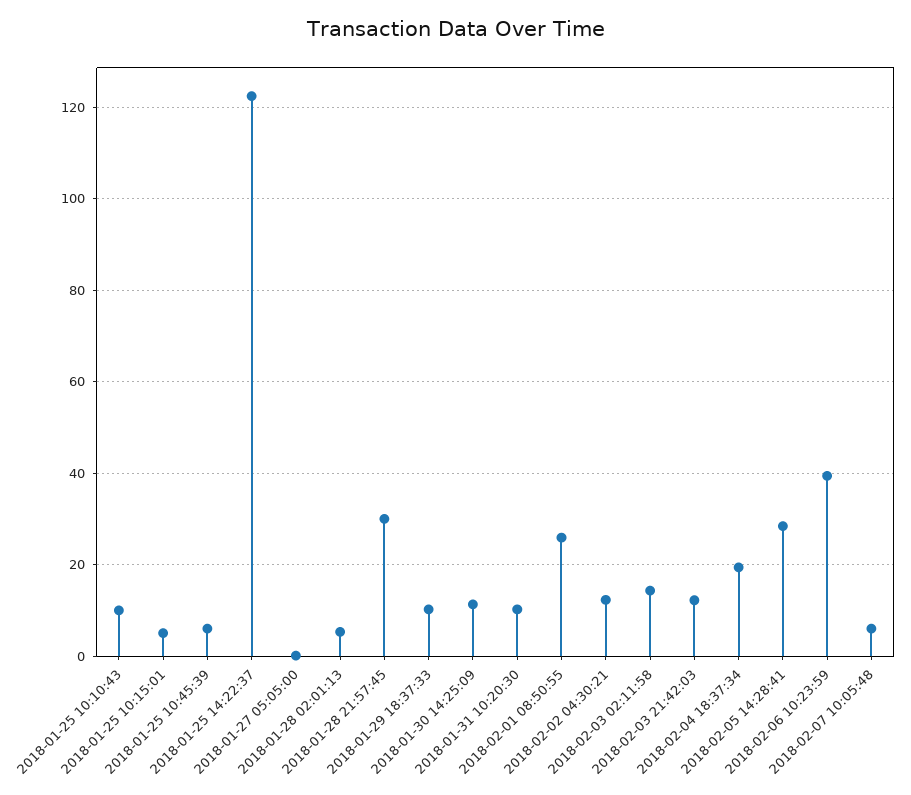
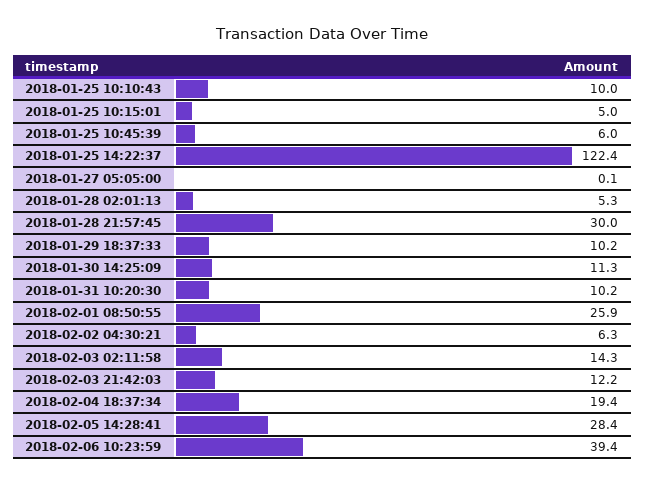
2018-02-02 04:30:21: 12 -> 6.3
2018-02-07 10:05:48: 6 -> none

